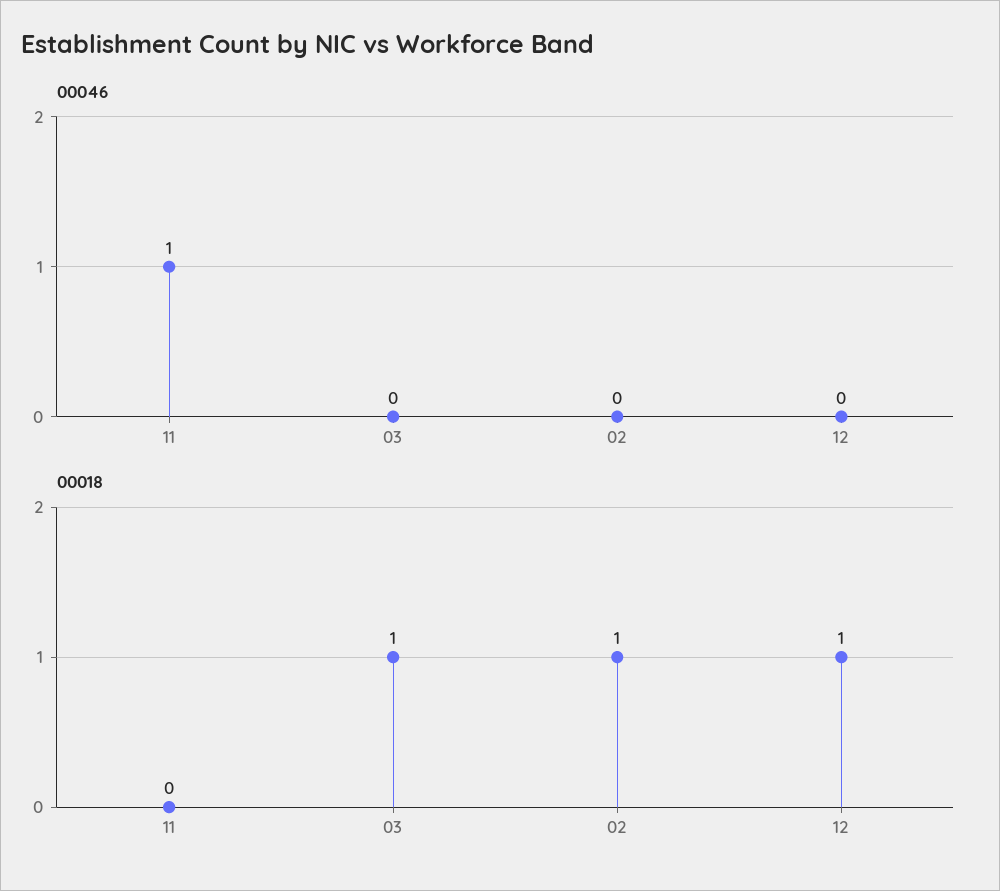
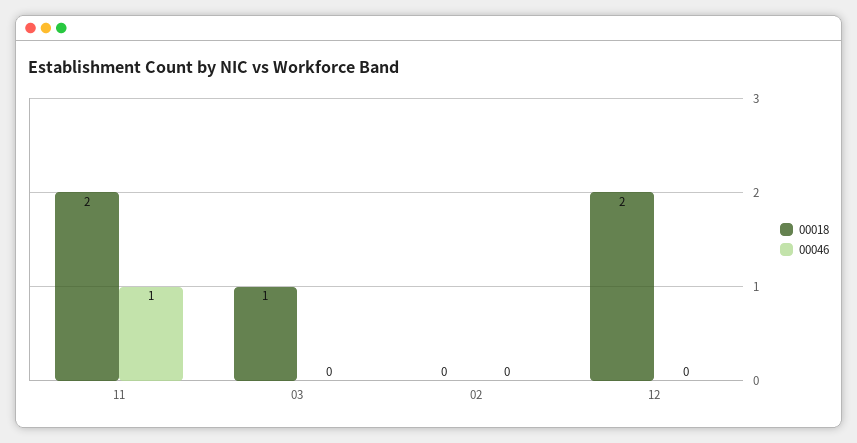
00018, 11: 0 -> 2
00018, 02: 1 -> 0
00018, 12: 1 -> 2

